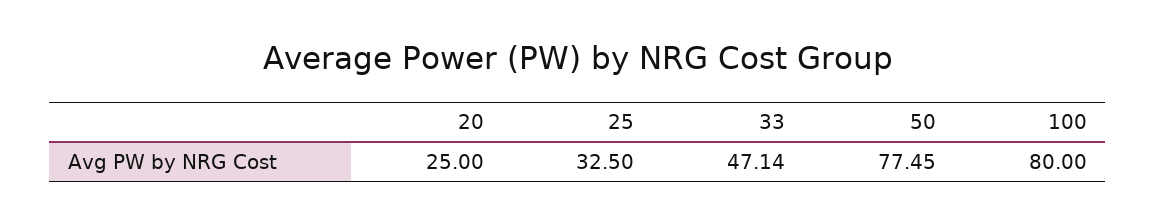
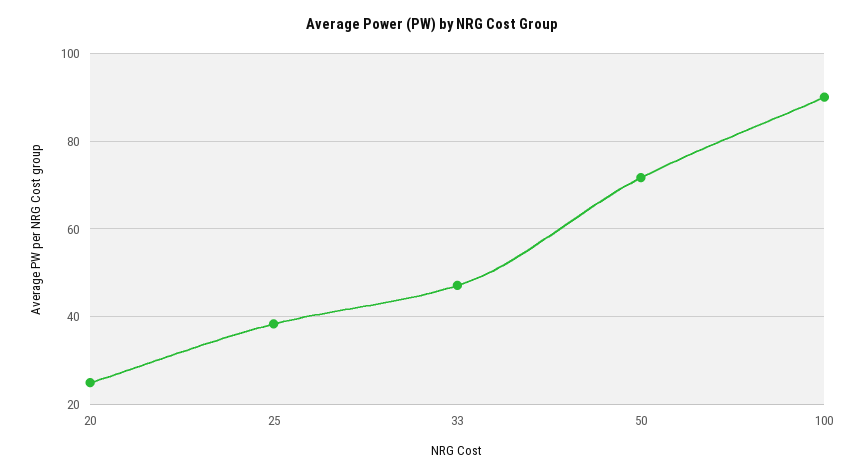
25: 32.5 -> 38
50: 77.45 -> 72
100: 80 -> 90

